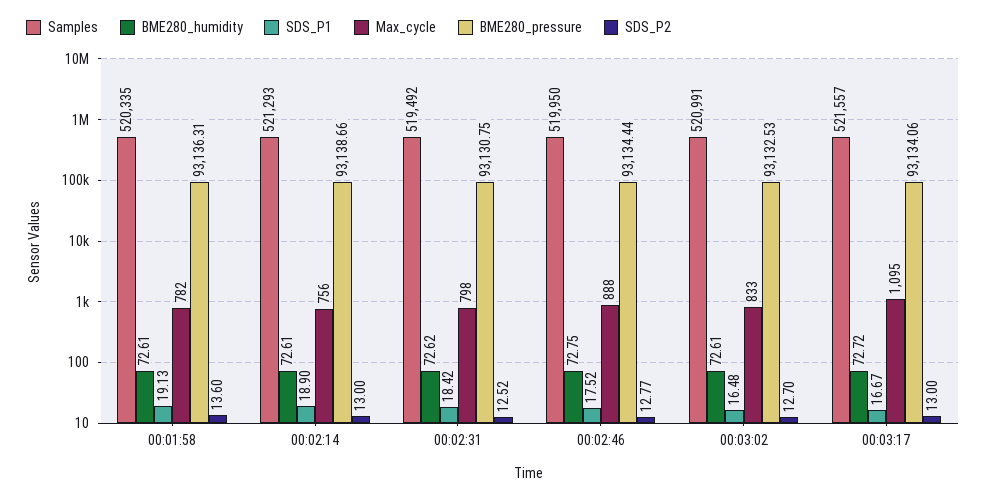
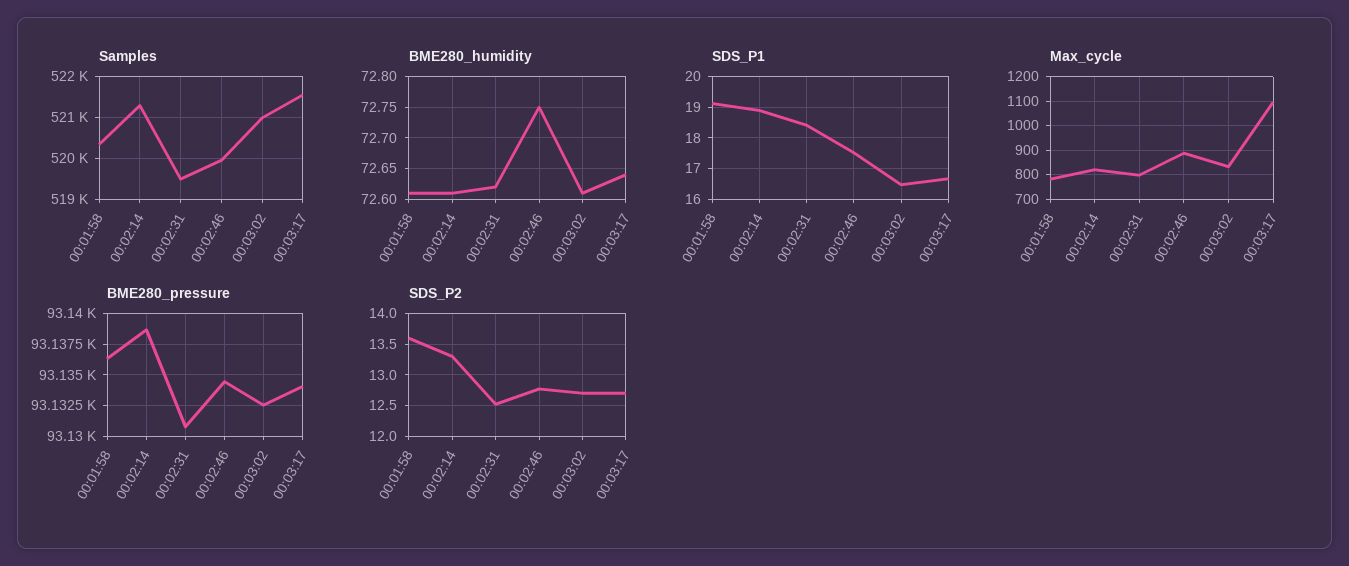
Max_cycle, 00:02:14: 756 -> 825
SDS_P2, 00:02:14: 13 -> 13.3
BME280_humidity, 00:03:17: 72.72 -> 72.64
SDS_P2, 00:03:17: 13 -> 12.7

